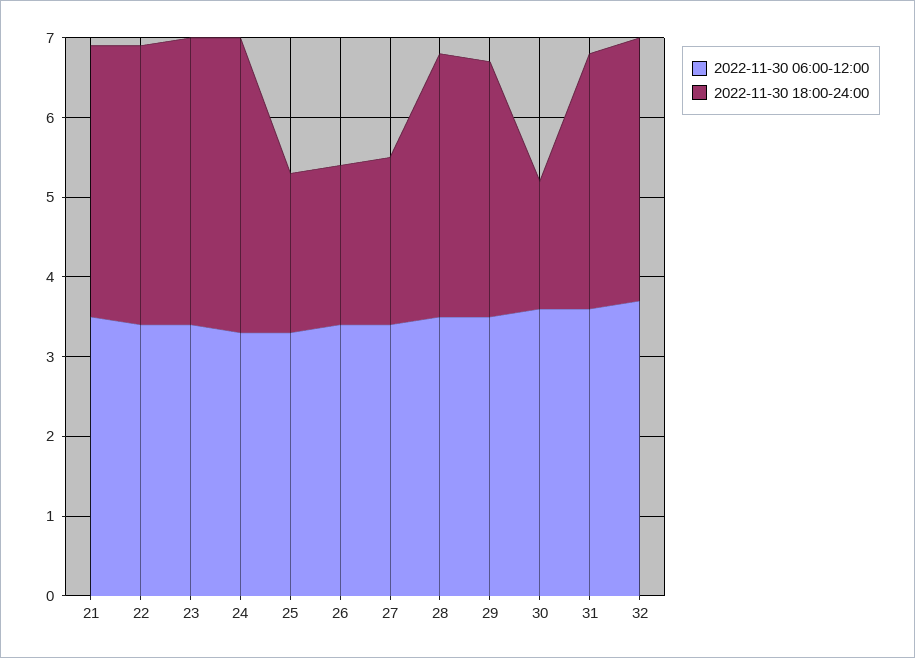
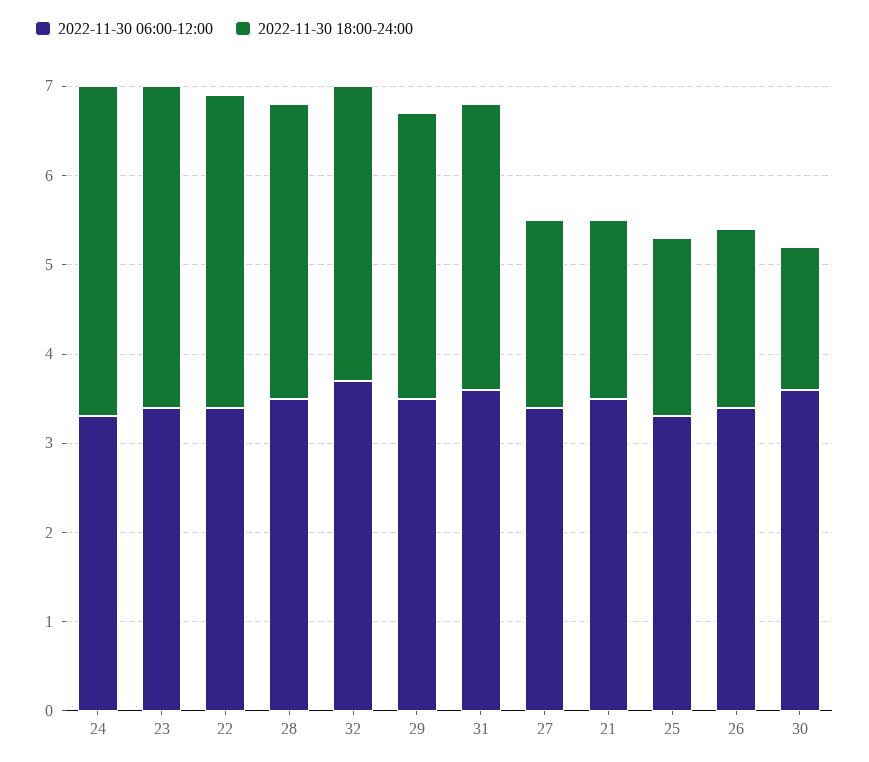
2022-11-30 18:00-24:00, 21: 3.5 -> 2

